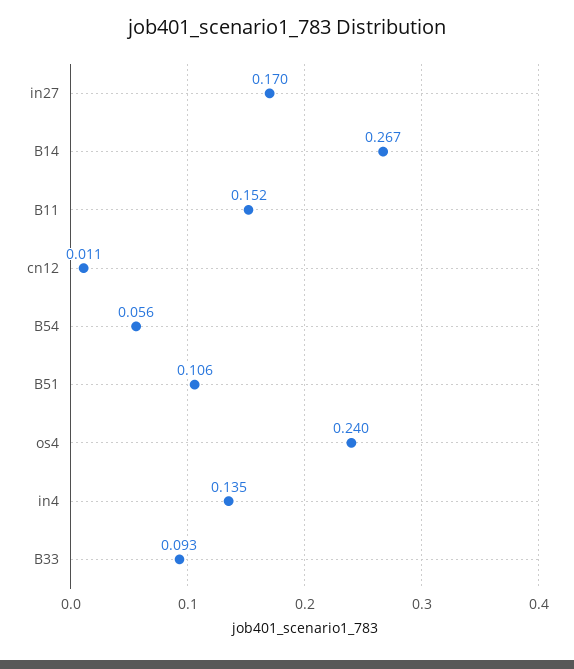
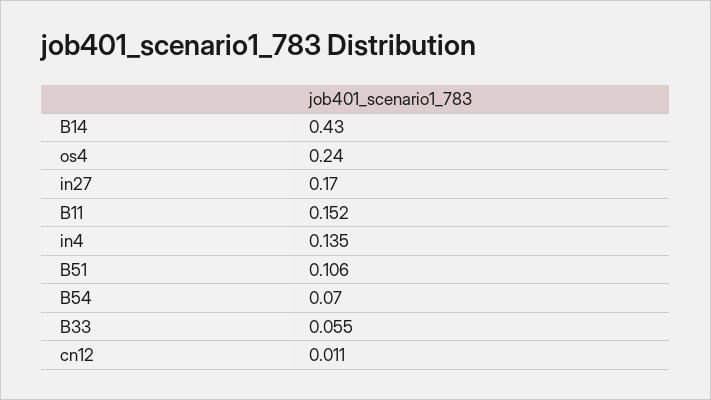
B14: 0.267 -> 0.43
B54: 0.056 -> 0.07
B33: 0.093 -> 0.055

